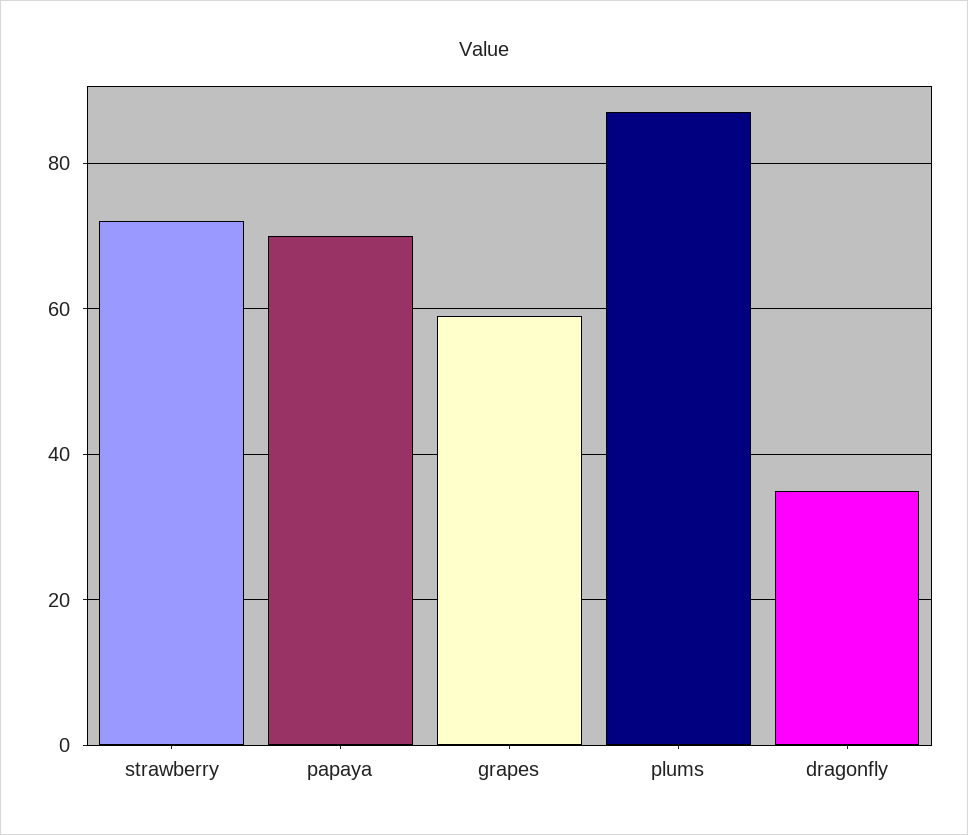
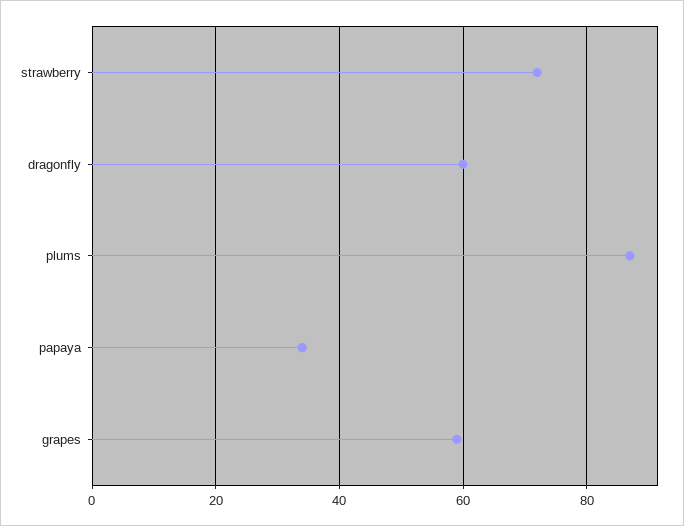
papaya: 70 -> 35
dragonfly: 35 -> 60

